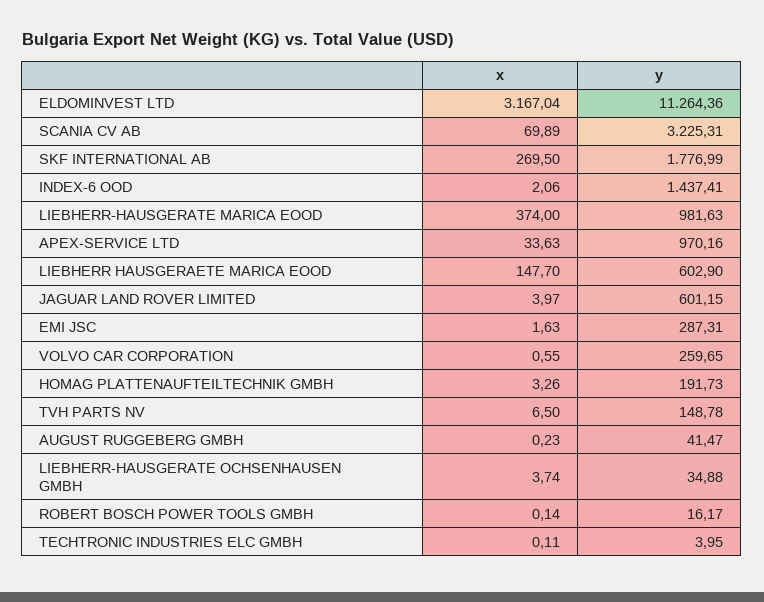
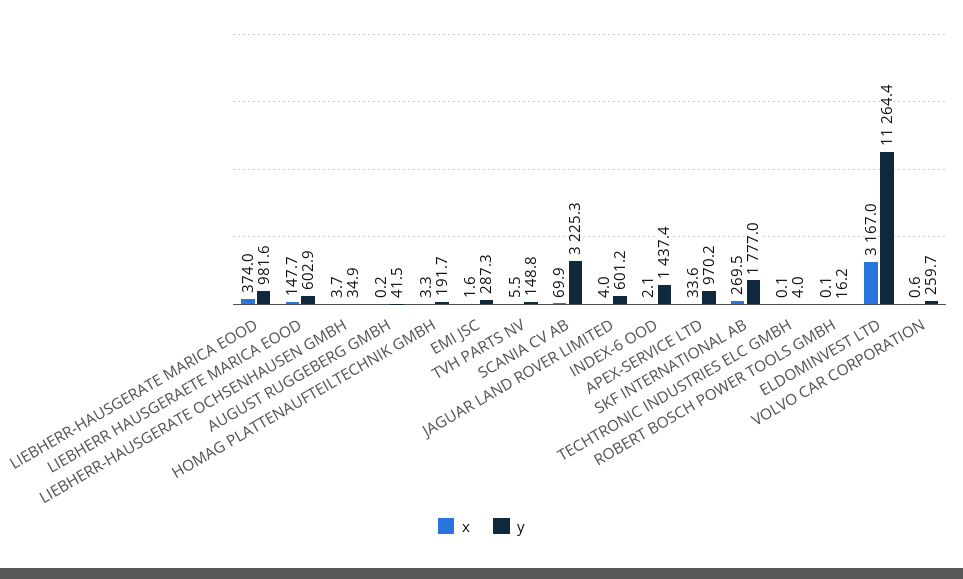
x, TVH PARTS NV: 6.5 -> 5.5

